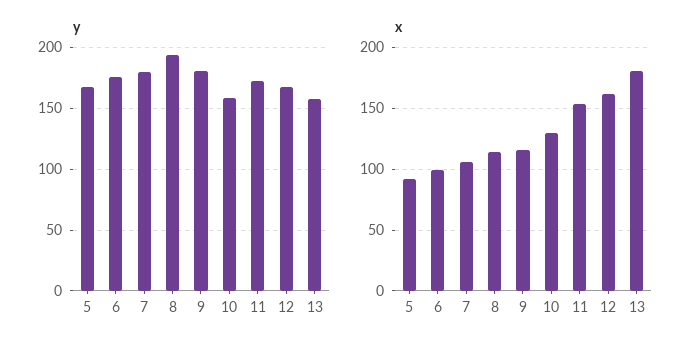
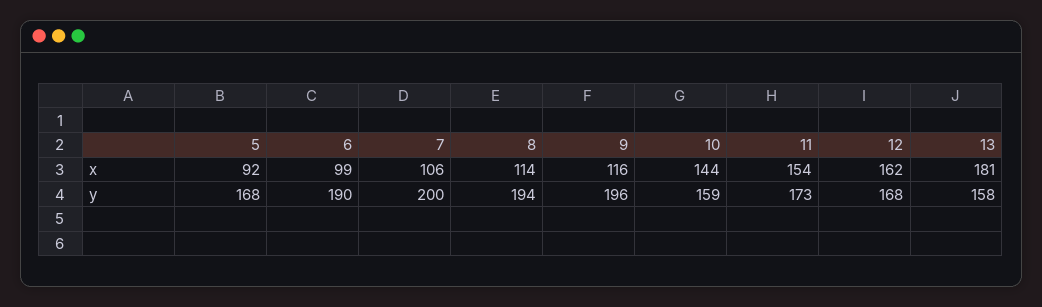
y, 6: 175 -> 190
y, 7: 180 -> 200
y, 9: 180 -> 196
x, 10: 130 -> 144

